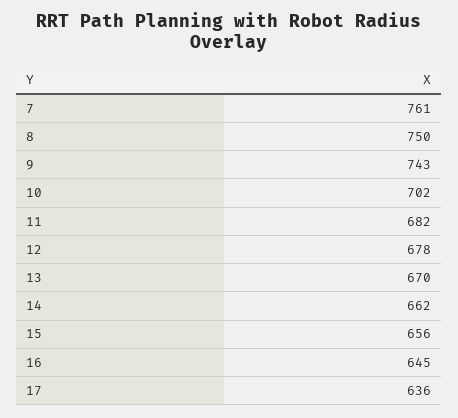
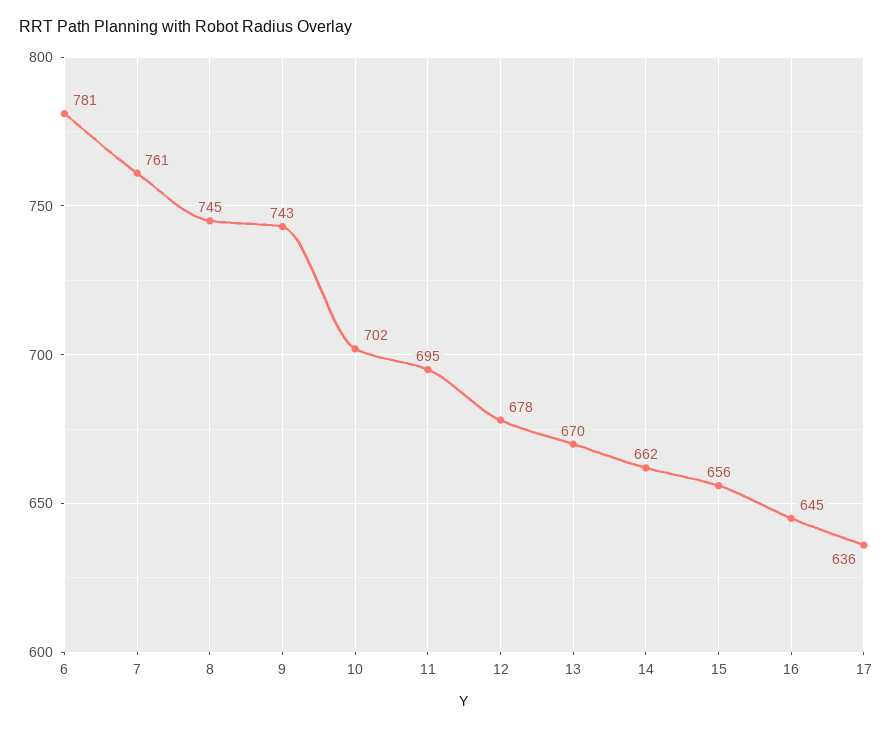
8: 750 -> 745
11: 682 -> 695
6: none -> 781

